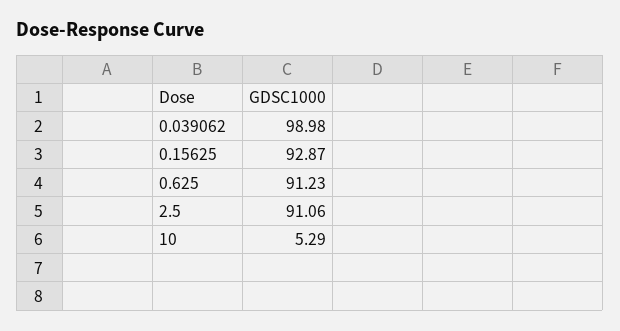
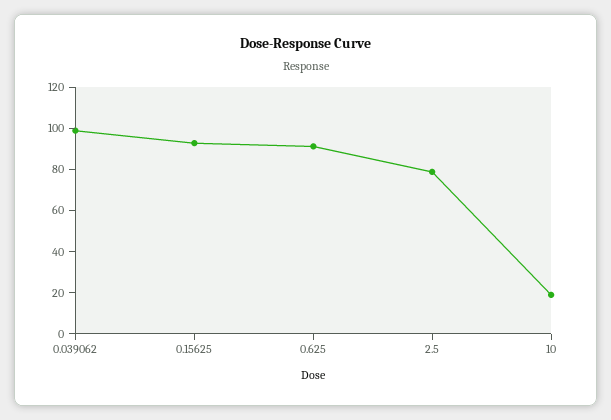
2.5: 91.06 -> 80
10: 5.29 -> 20

